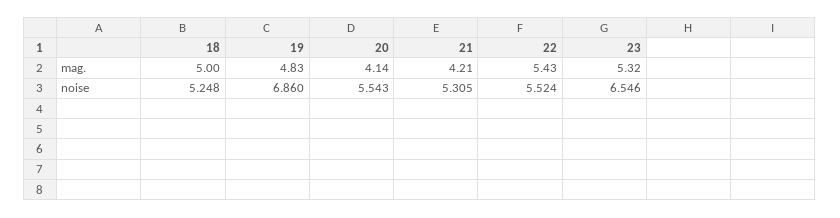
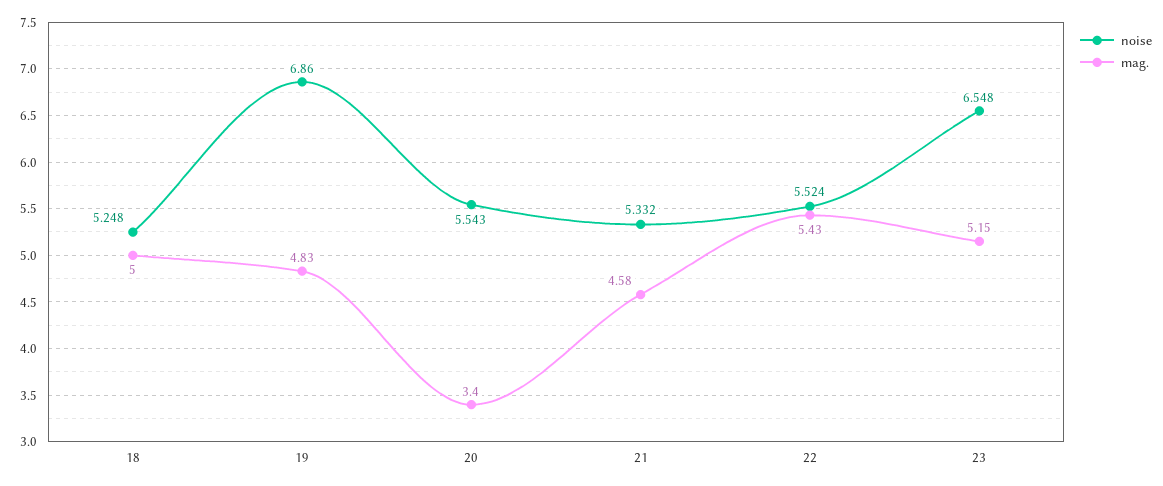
mag., 20: 4.14 -> 3.4
mag., 21: 4.21 -> 4.58
mag., 23: 5.32 -> 5.15
noise, 21: 5.305 -> 5.332
noise, 23: 6.546 -> 6.548

